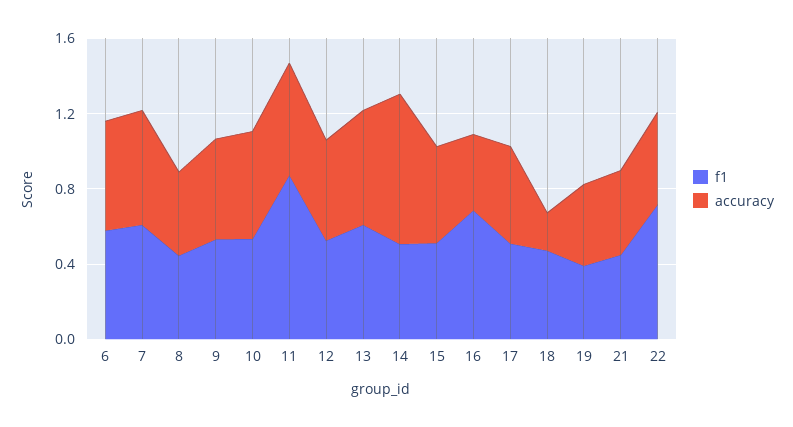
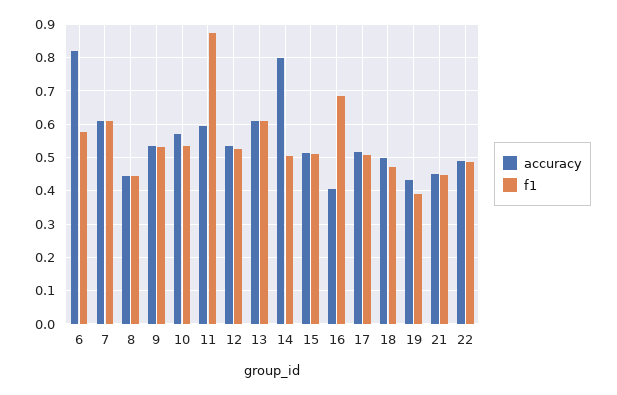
accuracy, 6: 0.6 -> 0.82
accuracy, 18: 0.2 -> 0.5
f1, 22: 0.7 -> 0.48

